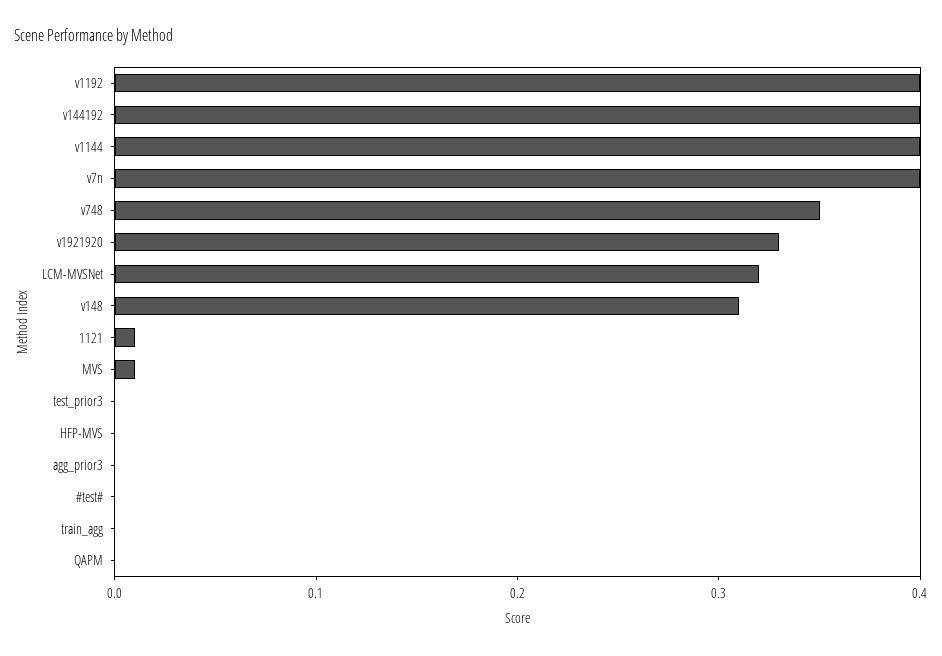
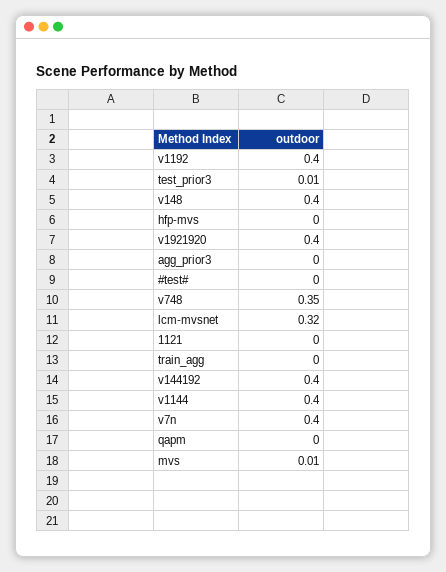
v1921920: 0.33 -> 0.4
v148: 0.31 -> 0.4
1121: 0.01 -> 0
test_prior3: 0 -> 0.01

